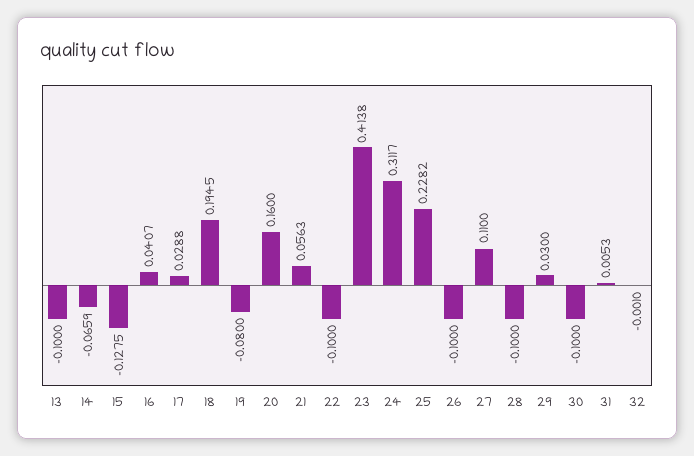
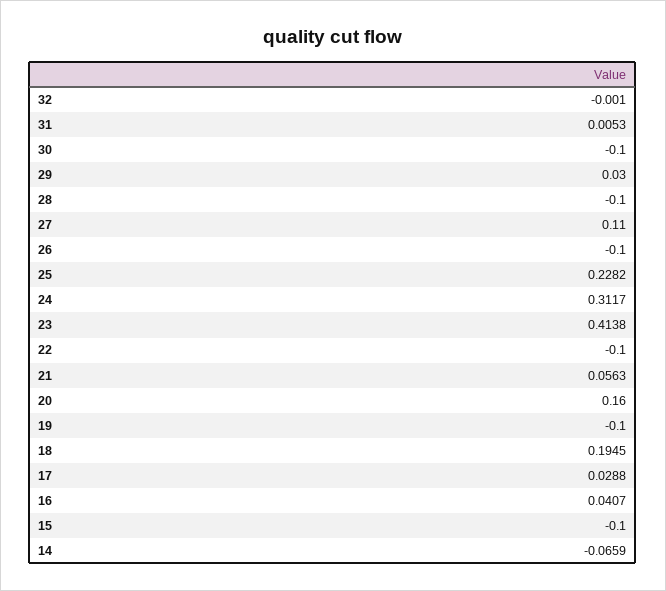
13: -0.1 -> none
15: -0.1275 -> -0.1
19: -0.08 -> -0.1

